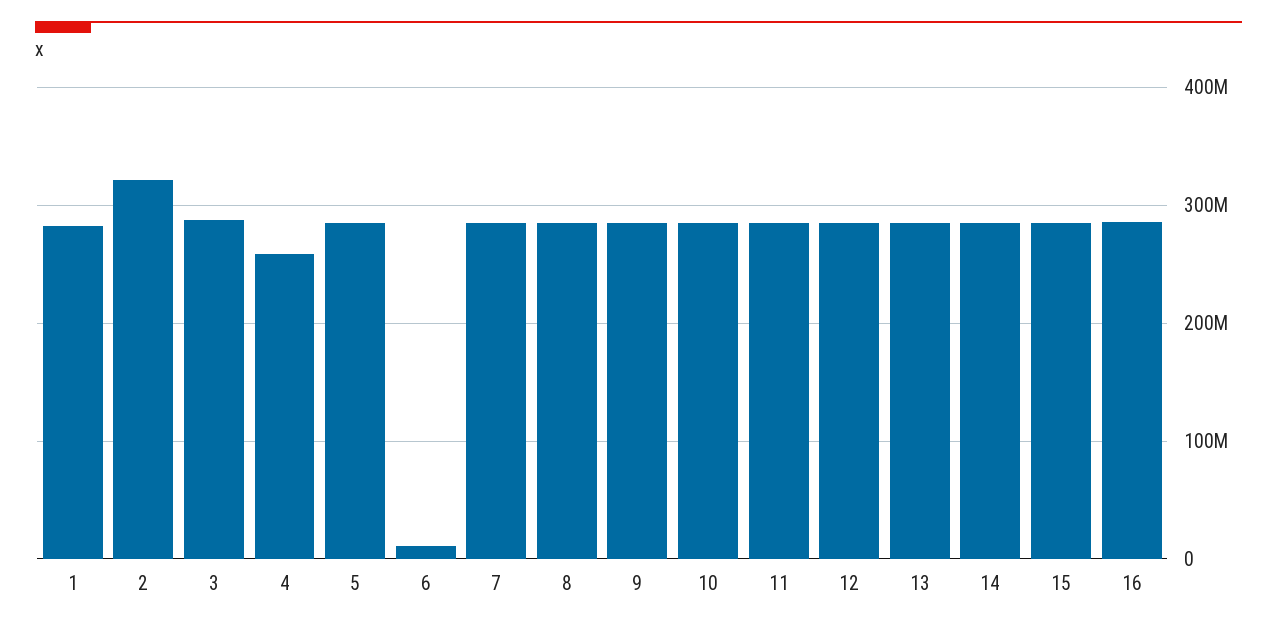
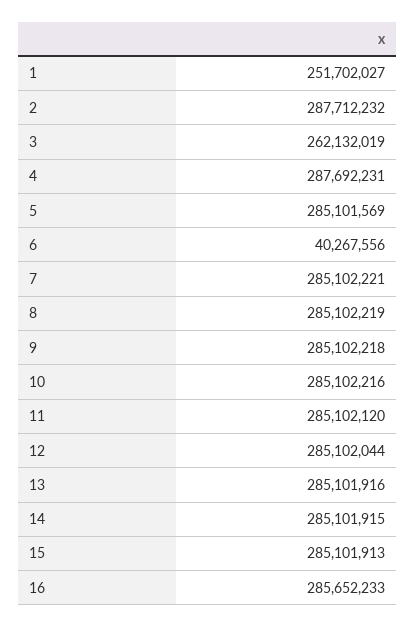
1: 280000000 -> 251702027
2: 320000000 -> 287712232
3: 290000000 -> 262132019
4: 260000000 -> 287692231
6: 10000000 -> 40267556

